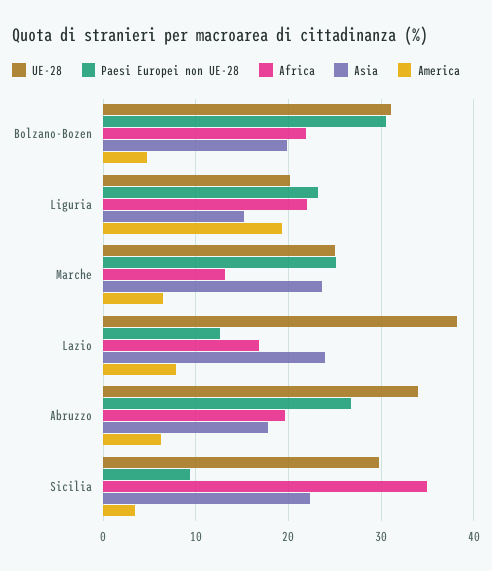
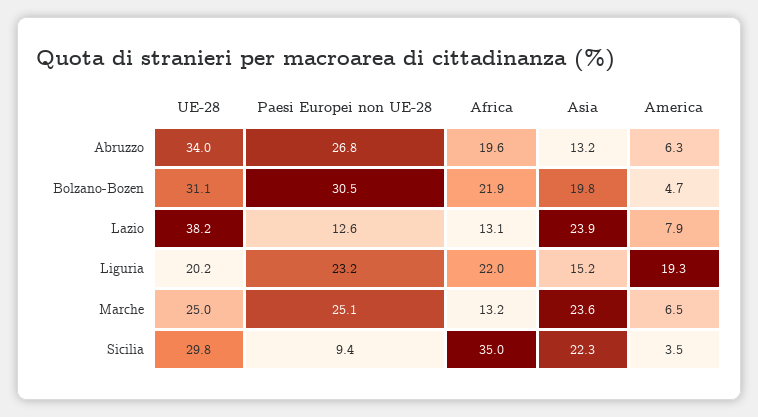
Africa, Lazio: 17 -> 13.1
Asia, Abruzzo: 18 -> 13.2

